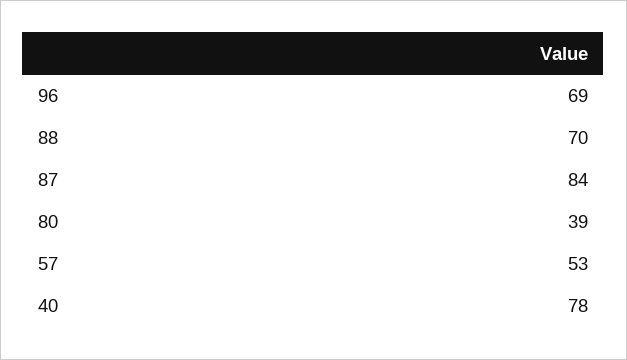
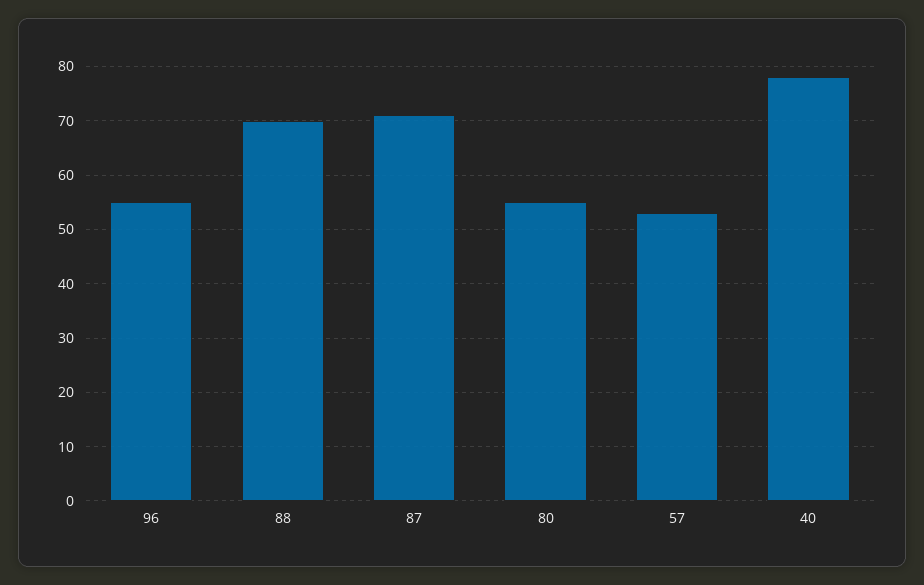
96: 69 -> 55
87: 84 -> 70
80: 39 -> 55

